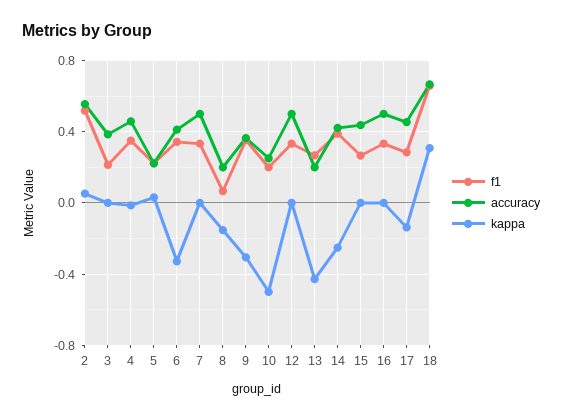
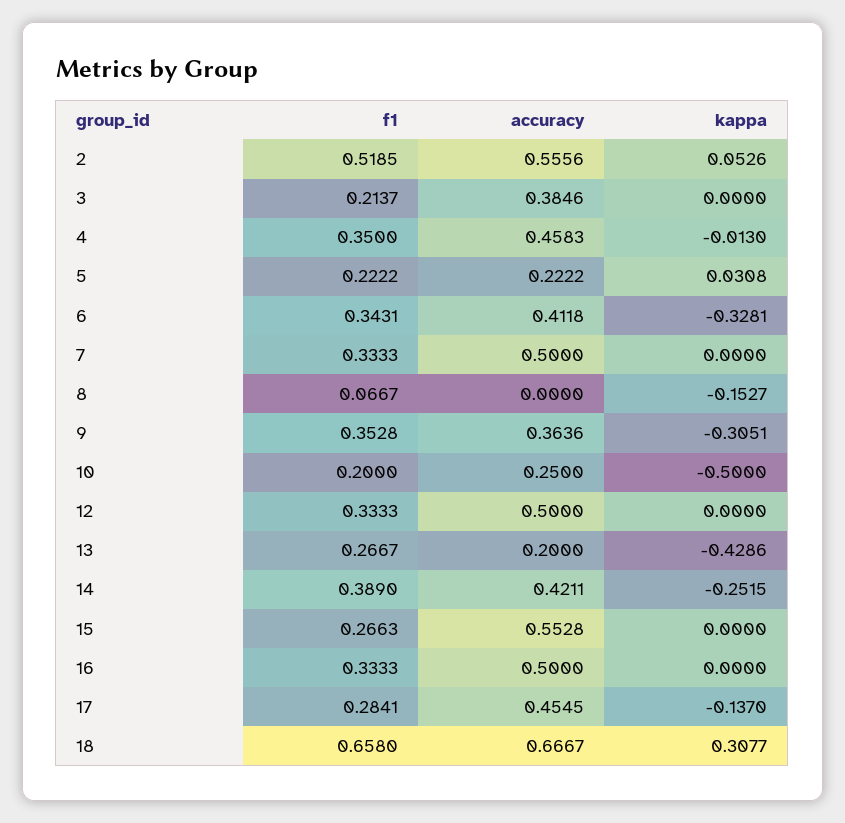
accuracy, 8: 0.2 -> 0
accuracy, 15: 0.45 -> 0.5528

